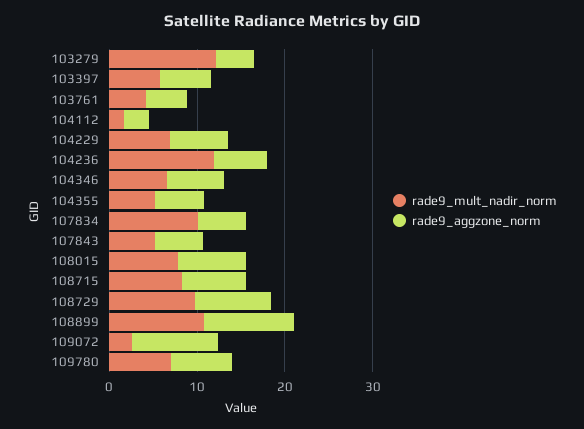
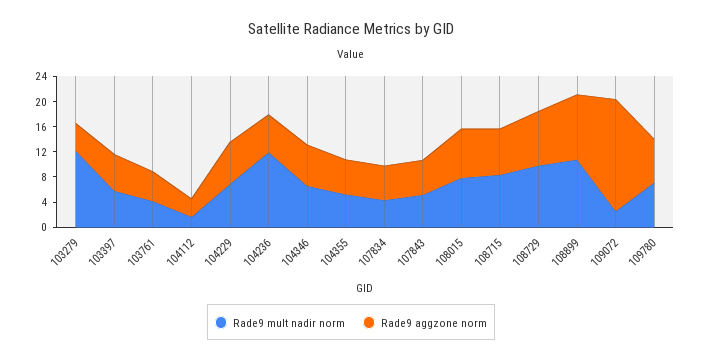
rade9_mult_nadir_norm, 107834: 10 -> 4
rade9_aggzone_norm, 109072: 10 -> 18

